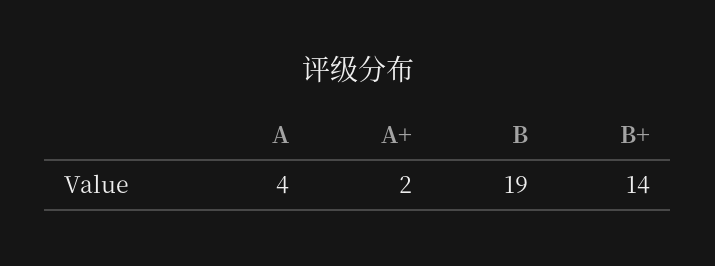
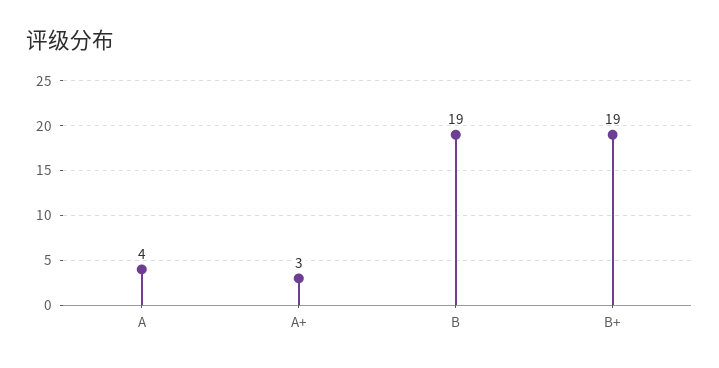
A+: 2 -> 3
B+: 14 -> 19

